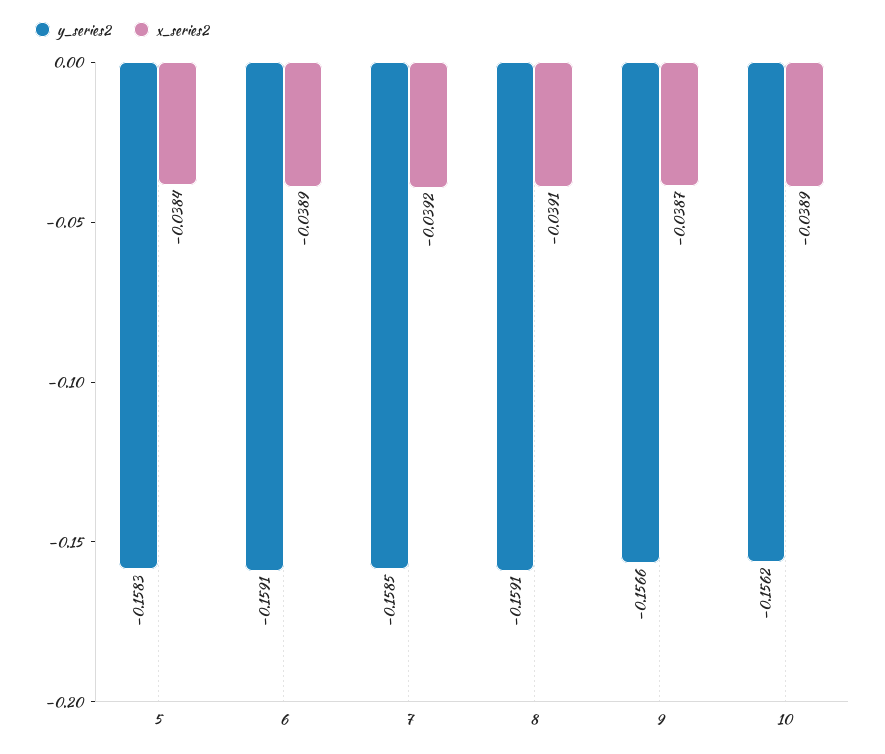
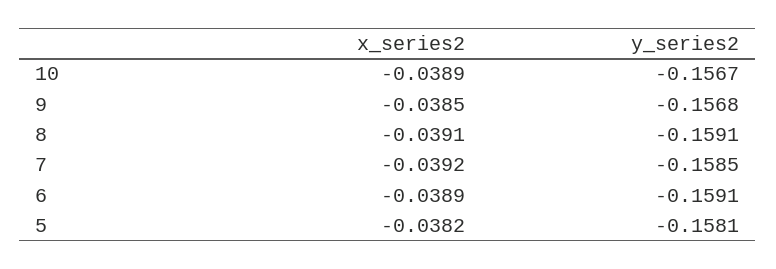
y_series2, 5: -0.1583 -> -0.1581
x_series2, 5: -0.0384 -> -0.0382
y_series2, 9: -0.1566 -> -0.1568
x_series2, 9: -0.0387 -> -0.0385
y_series2, 10: -0.1562 -> -0.1567

